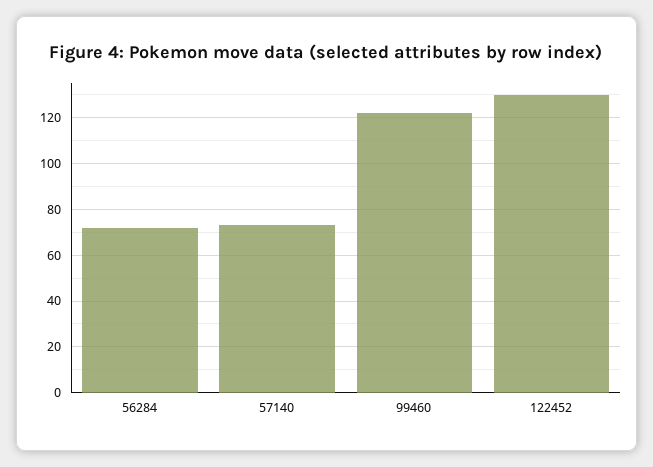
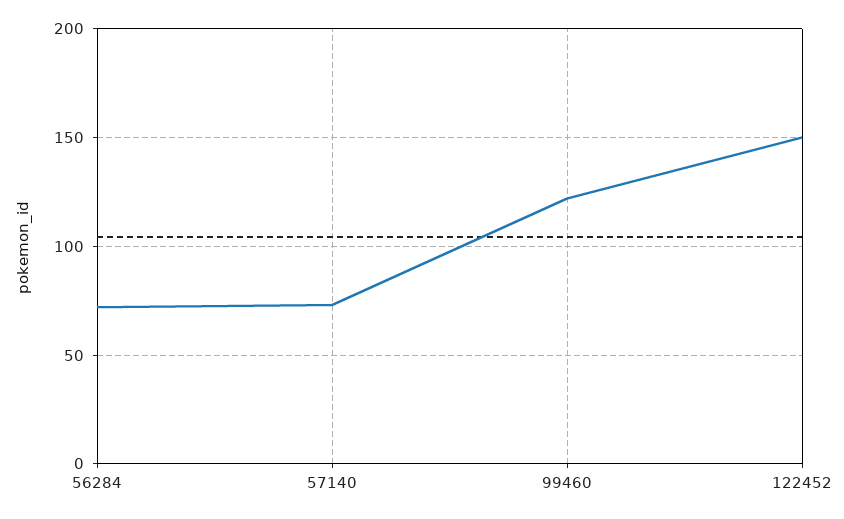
122452: 130 -> 150

